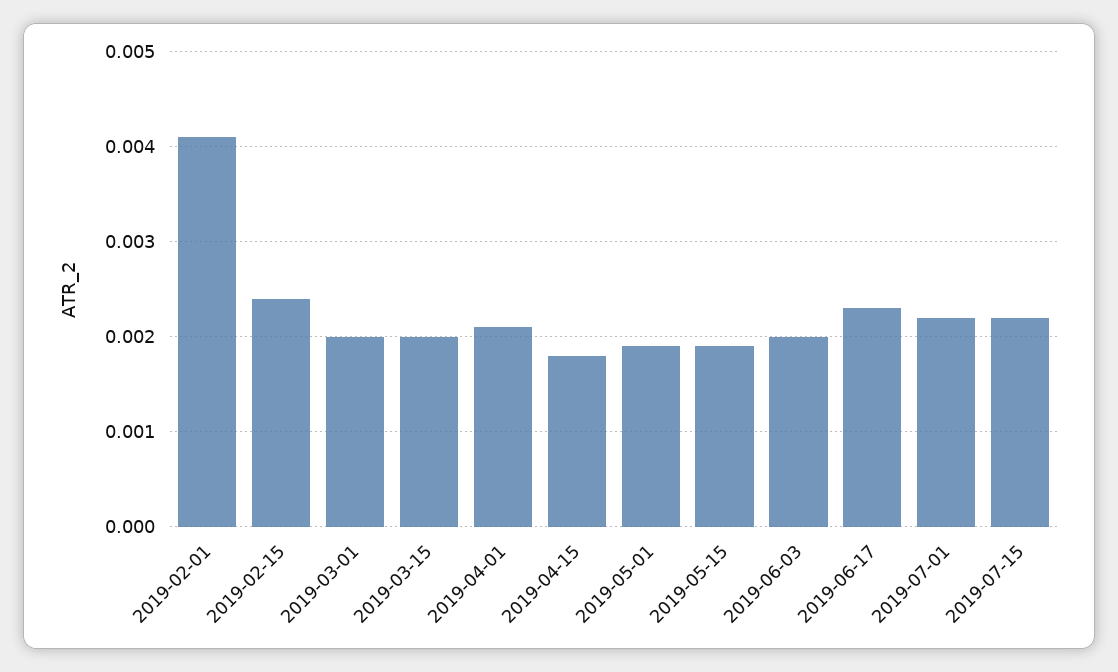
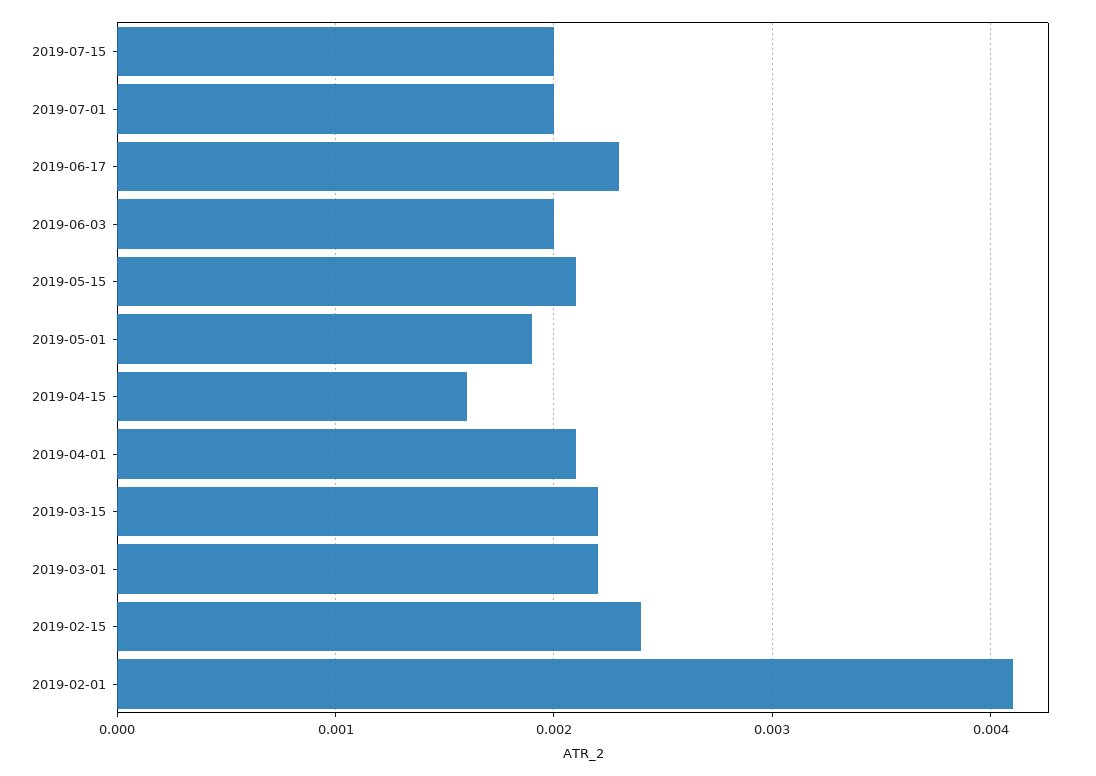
2019-03-01: 0.002 -> 0.0022
2019-03-15: 0.002 -> 0.0022
2019-04-15: 0.0018 -> 0.0016
2019-05-15: 0.0019 -> 0.0021
2019-07-01: 0.0022 -> 0.002
2019-07-15: 0.0022 -> 0.002

